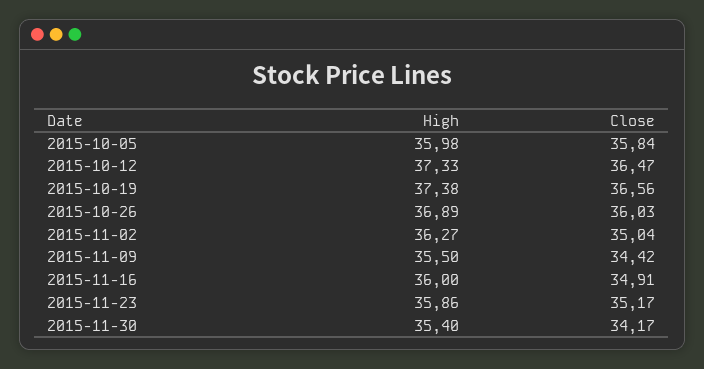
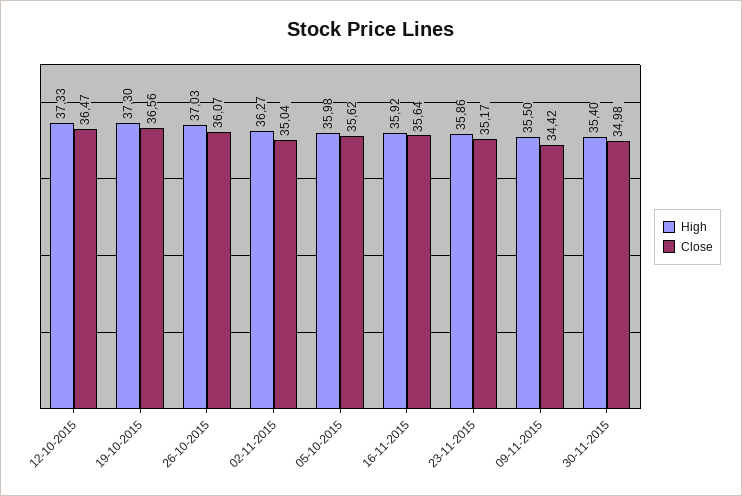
Close, 2015-10-05: 35.84 -> 35.62
High, 2015-10-19: 37.38 -> 37.3
High, 2015-10-26: 36.89 -> 37.03
Close, 2015-10-26: 36.03 -> 36.07
High, 2015-11-16: 36 -> 35.92
Close, 2015-11-16: 34.91 -> 35.64
Close, 2015-11-30: 34.17 -> 34.98

